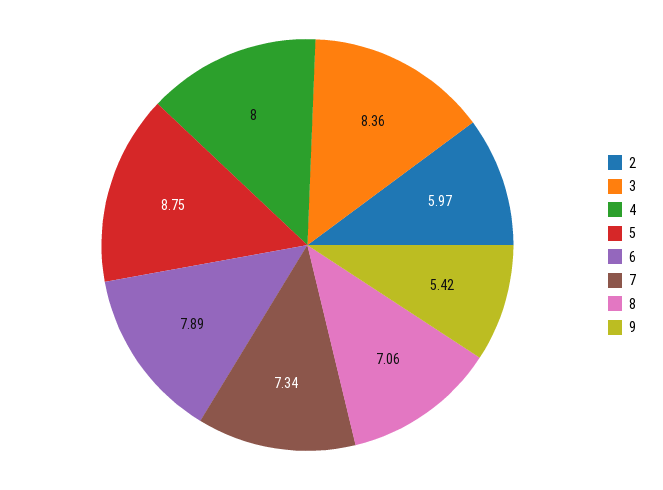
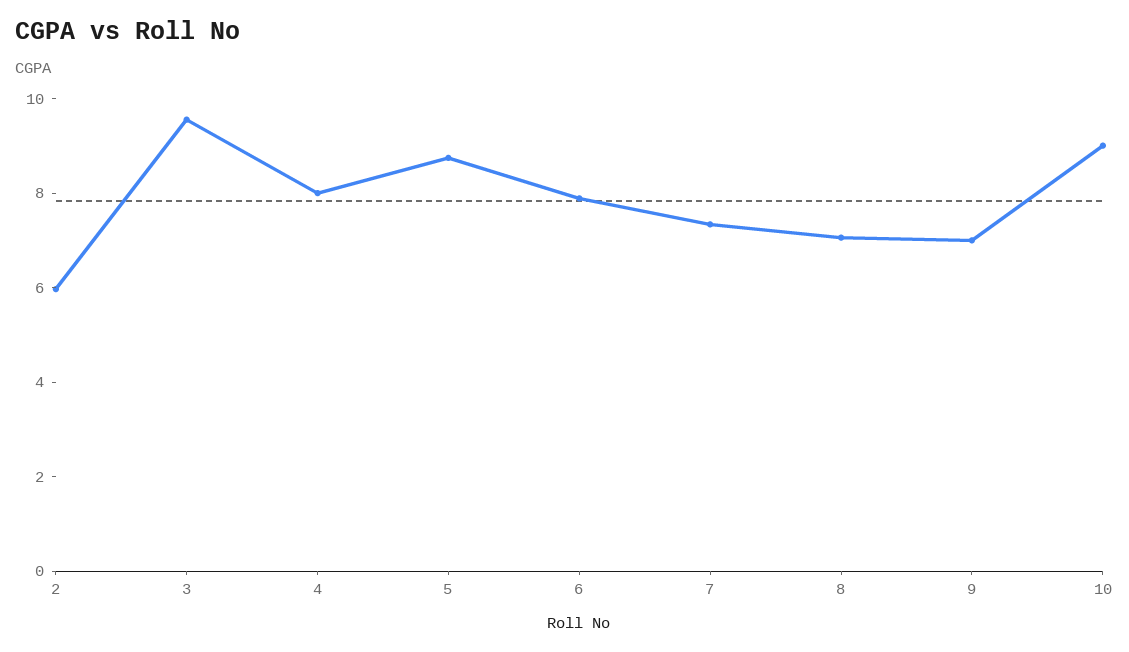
3: 8.36 -> 9.5
9: 5.42 -> 7
10: none -> 9

